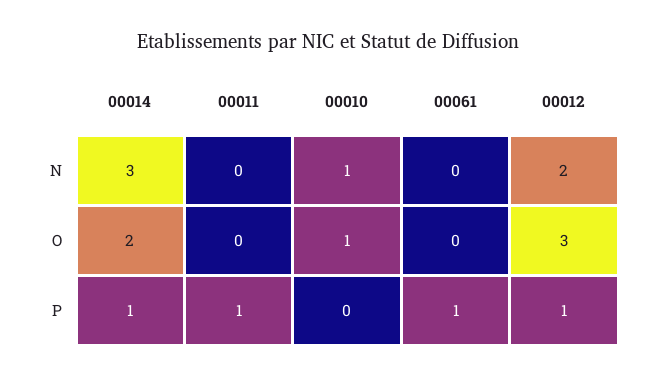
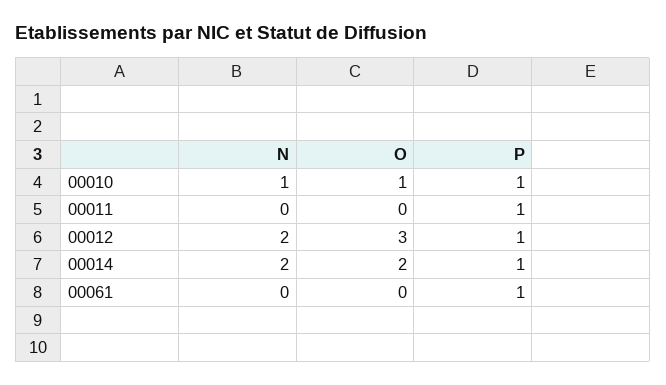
00014, N: 3 -> 2
00010, P: 0 -> 1

